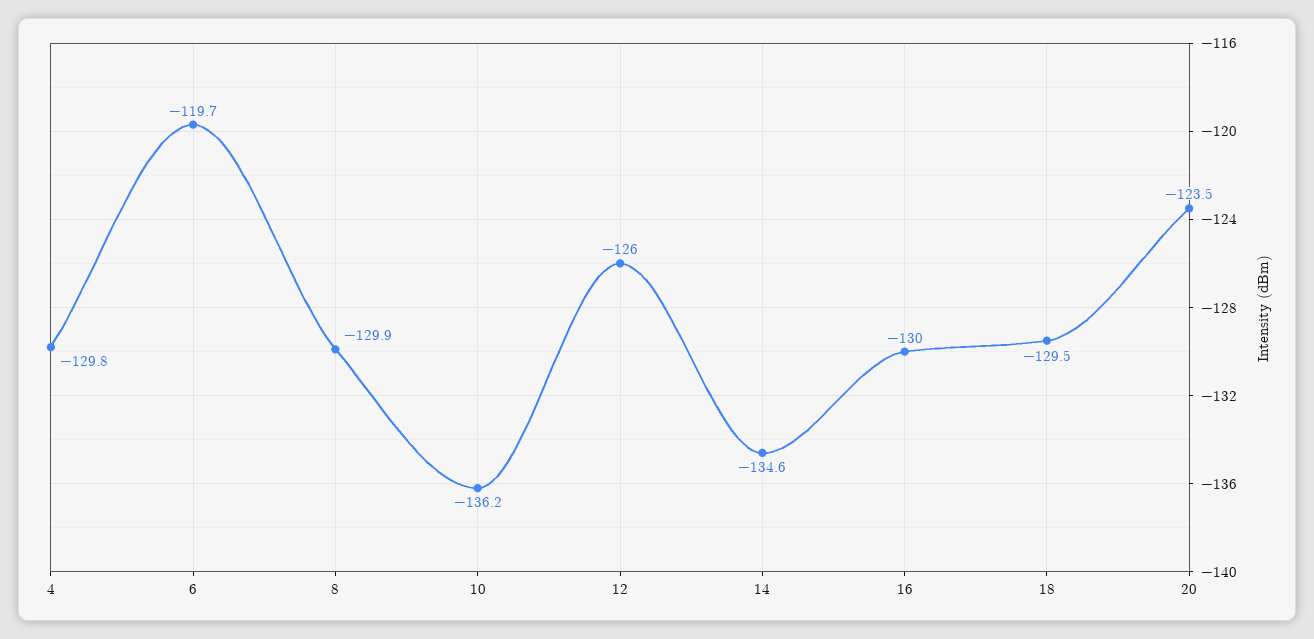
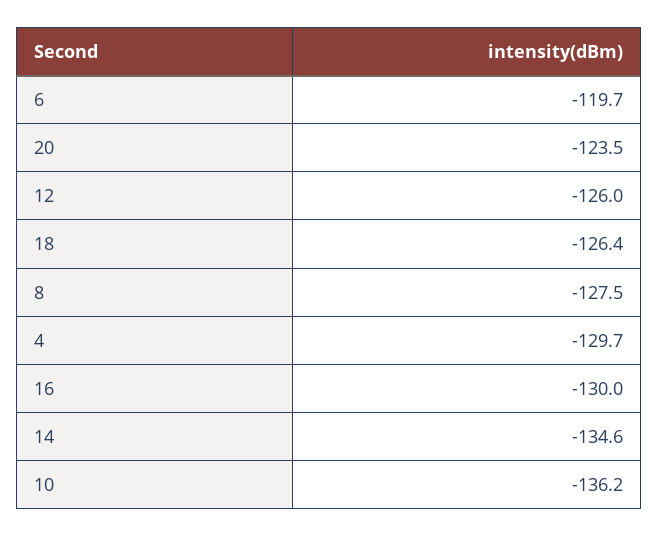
4: -129.8 -> -129.7
8: -129.9 -> -127.5
18: -129.5 -> -126.4

